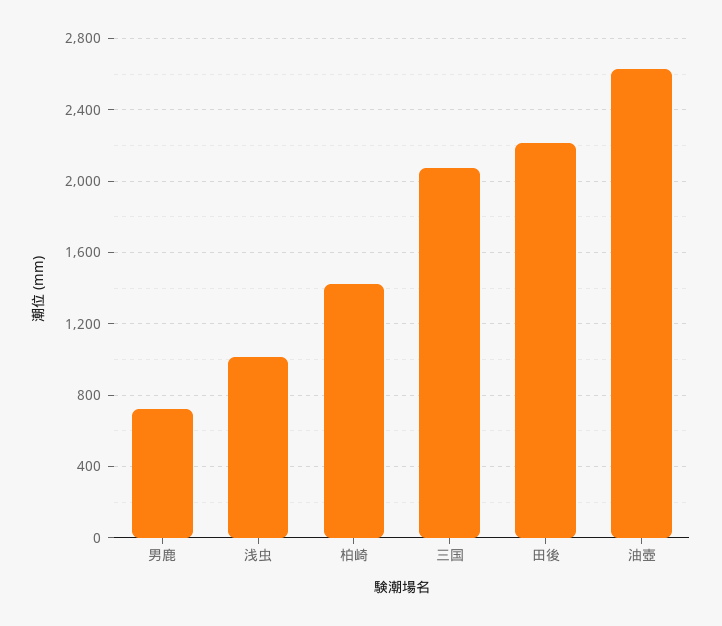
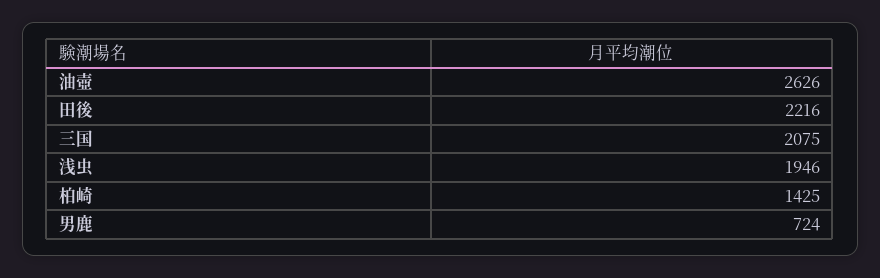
浅虫: 1000 -> 1946

